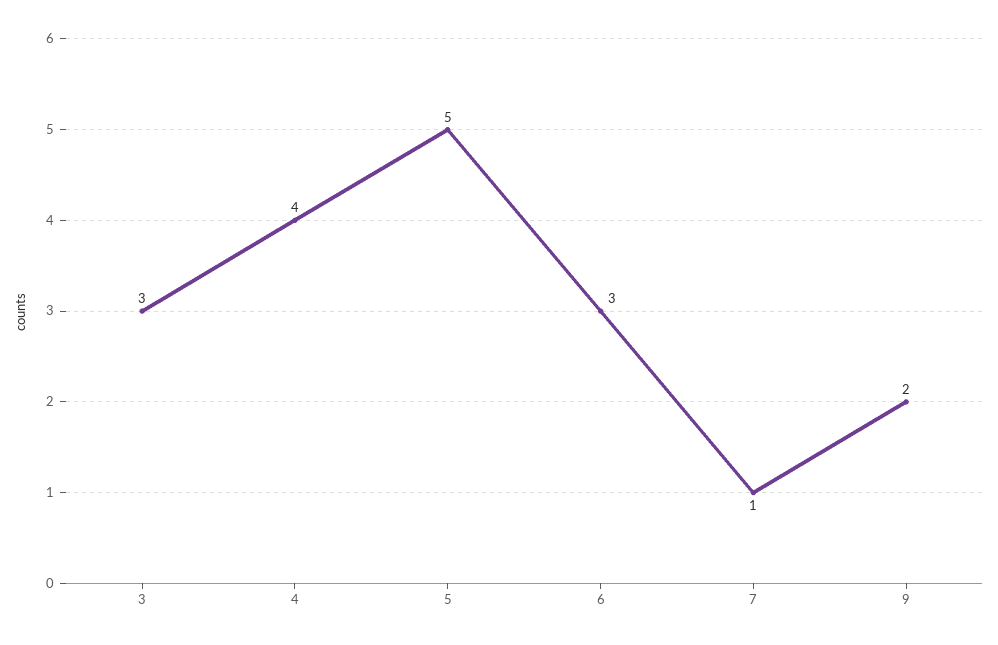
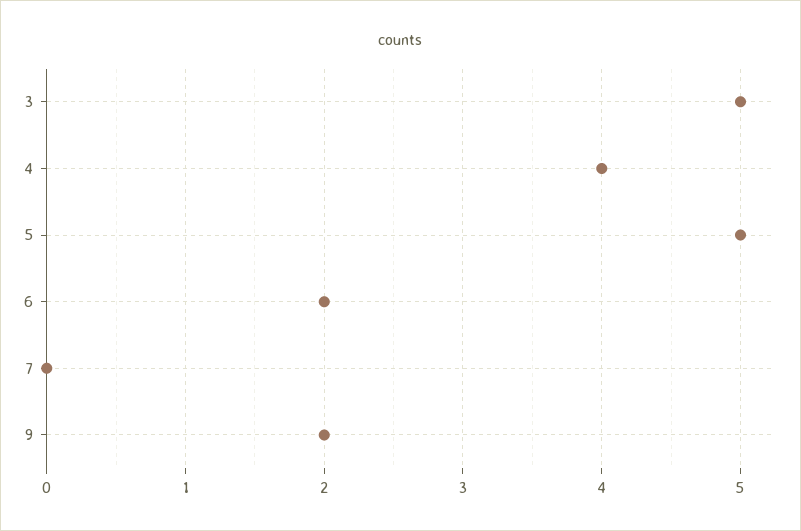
3: 3 -> 5
6: 3 -> 2
7: 1 -> 0

